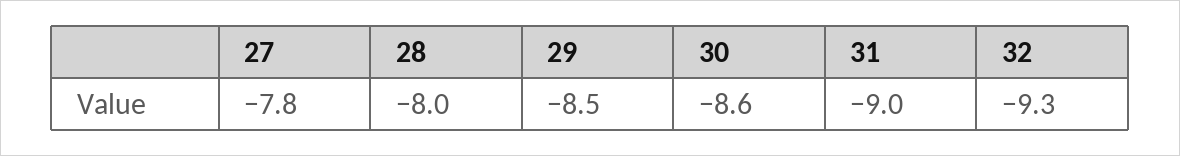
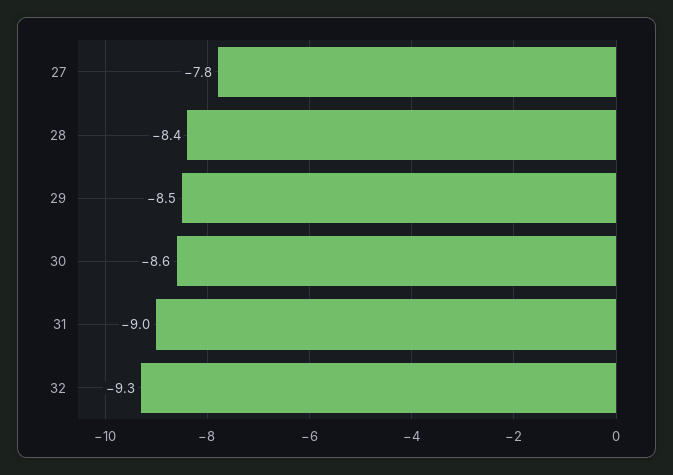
28: -8 -> -8.4

